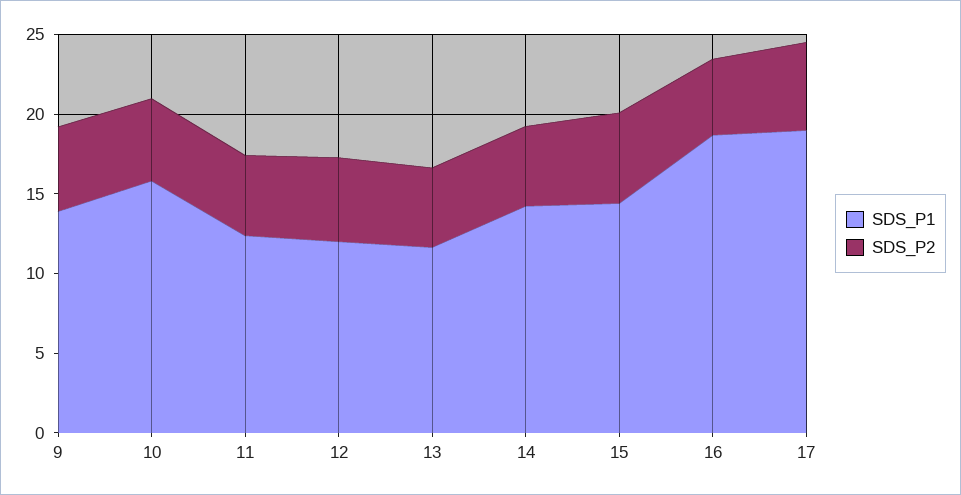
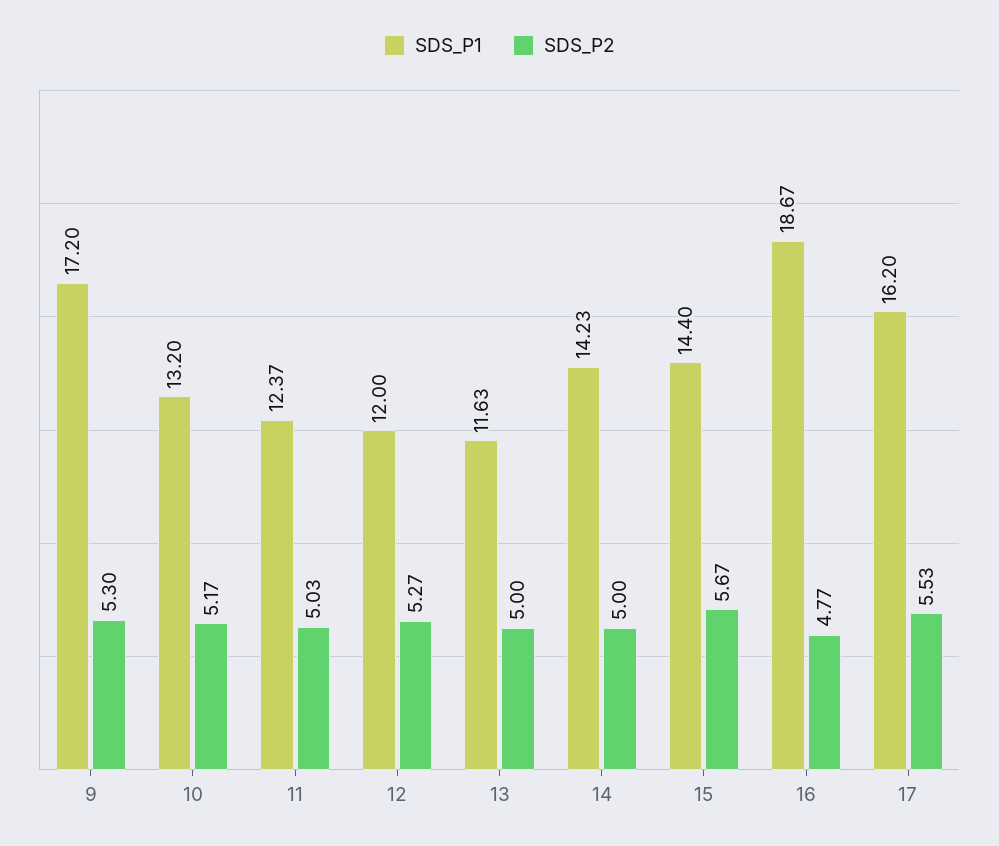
SDS_P1, 9: 14 -> 17.2
SDS_P1, 10: 16 -> 13.2
SDS_P1, 17: 19 -> 16.2

